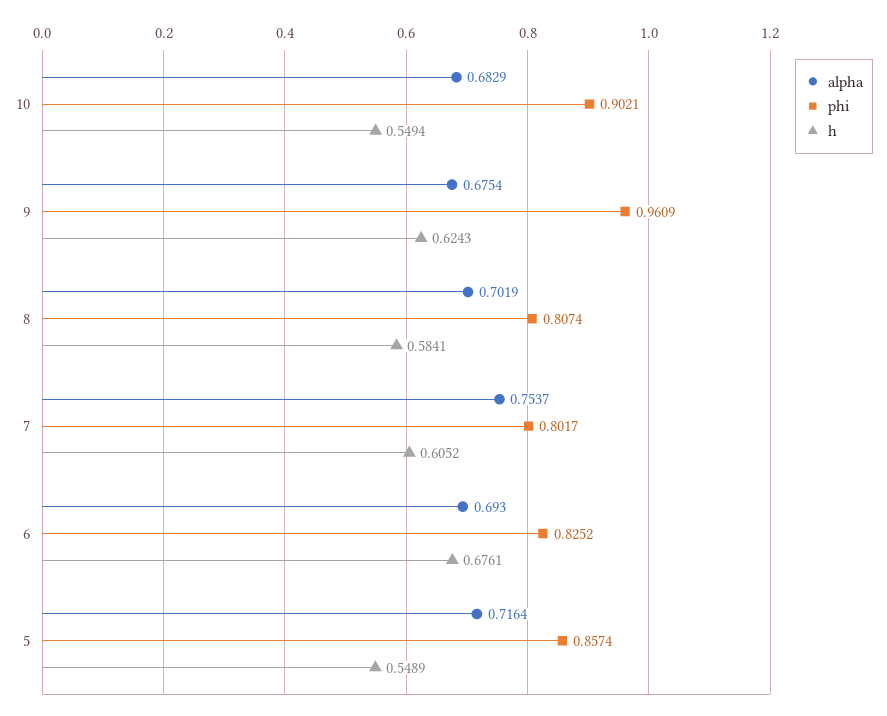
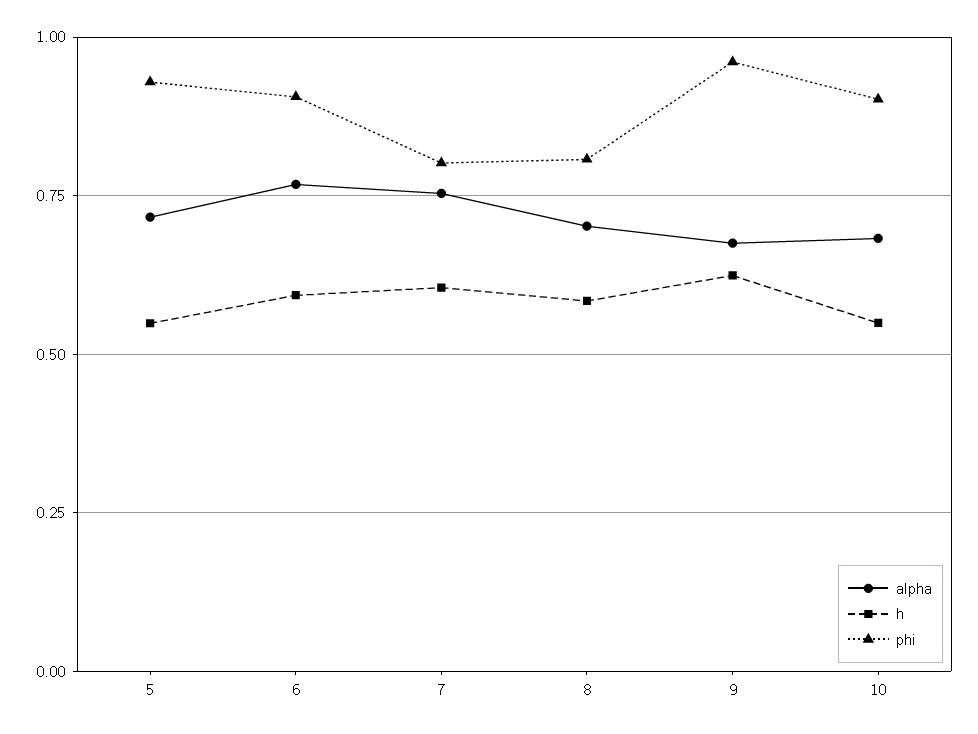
alpha, 6: 0.693 -> 0.775
phi, 6: 0.8252 -> 0.9
h, 6: 0.6761 -> 0.6
phi, 5: 0.8574 -> 0.925

